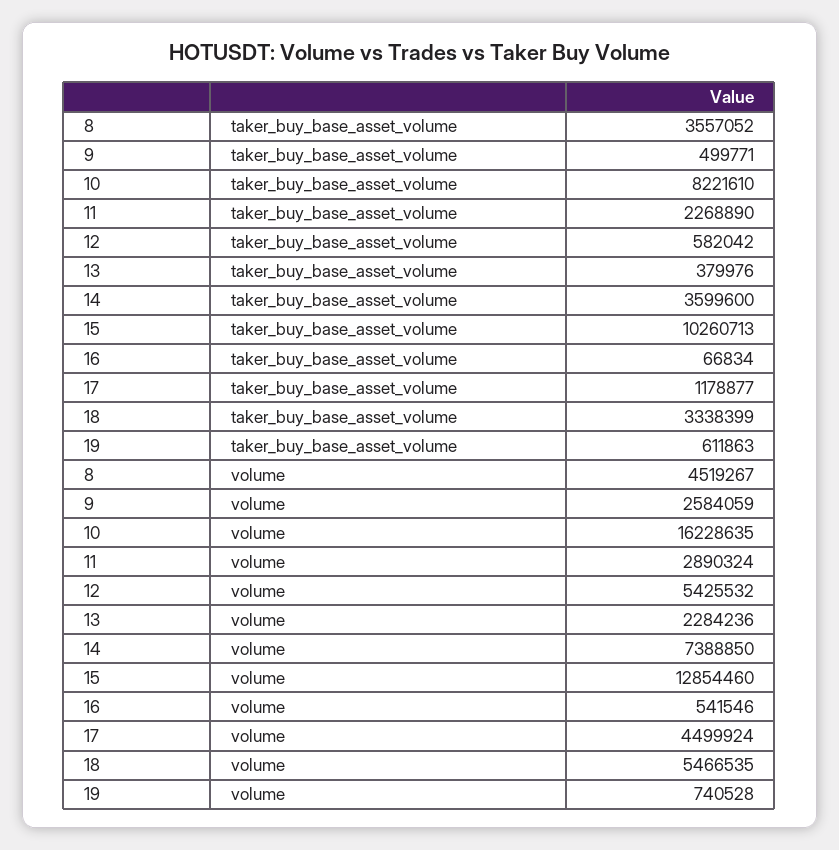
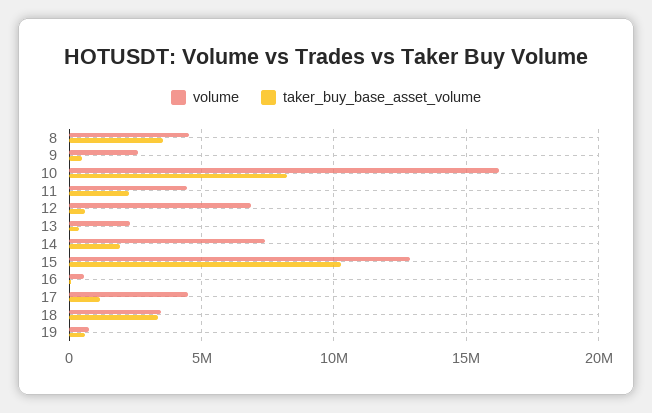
taker_buy_base_asset_volume, 14: 3599600 -> 2000000
volume, 11: 2890324 -> 4500000
volume, 12: 5425532 -> 7000000
volume, 18: 5466535 -> 3500000

